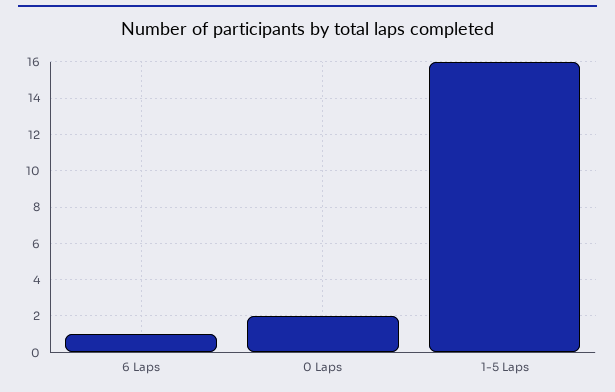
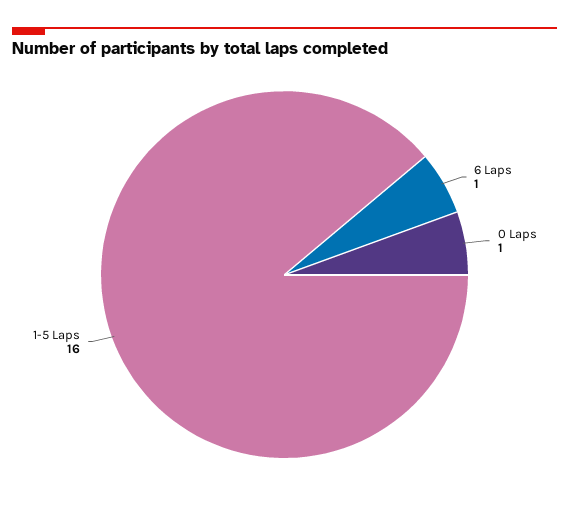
0 Laps: 2 -> 1

